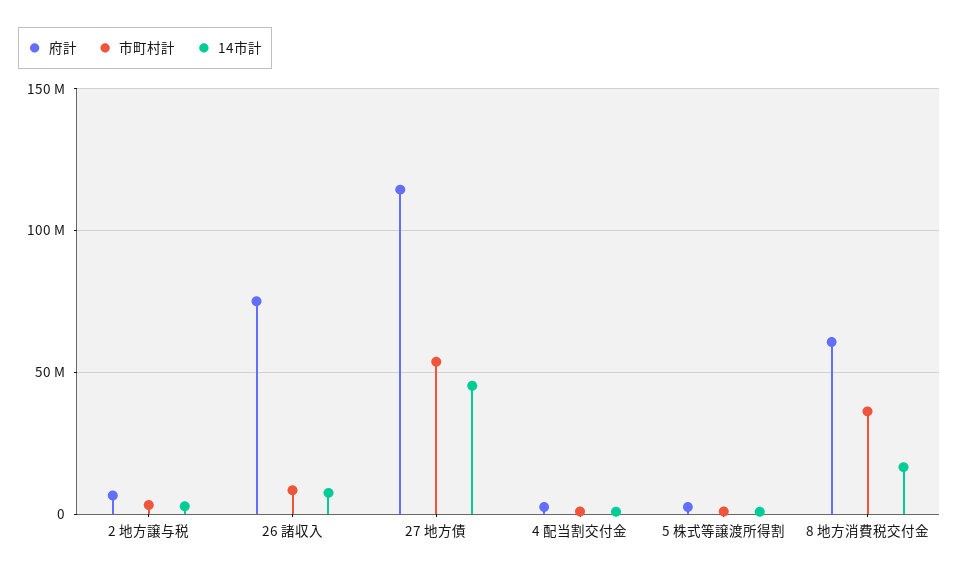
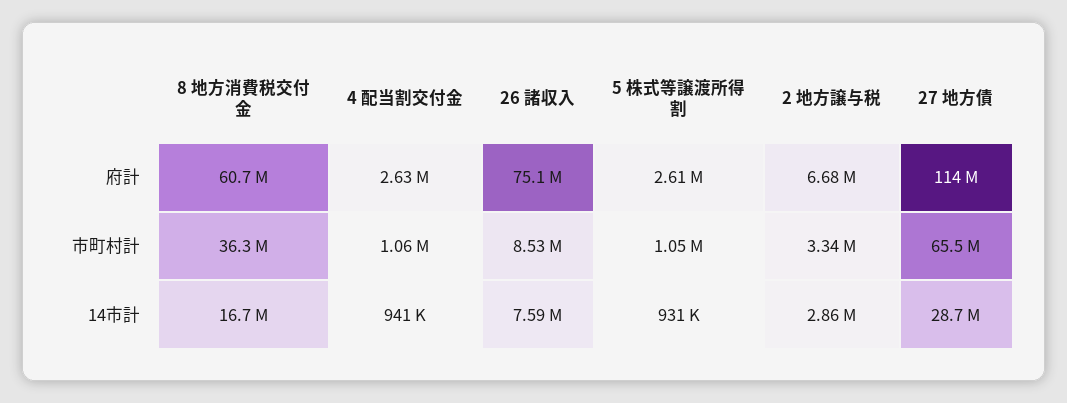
市町村計, 27 地方債: 55000000 -> 65500000
14市計, 27 地方債: 45000000 -> 28700000

